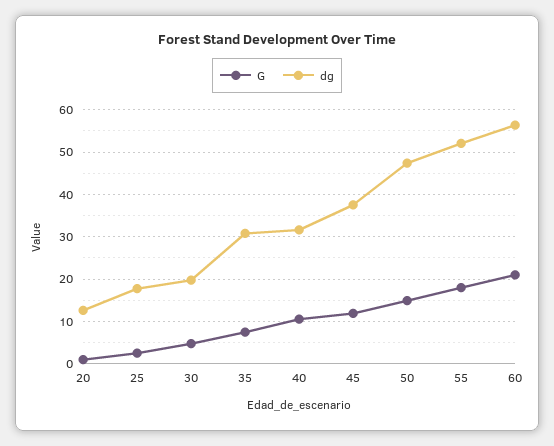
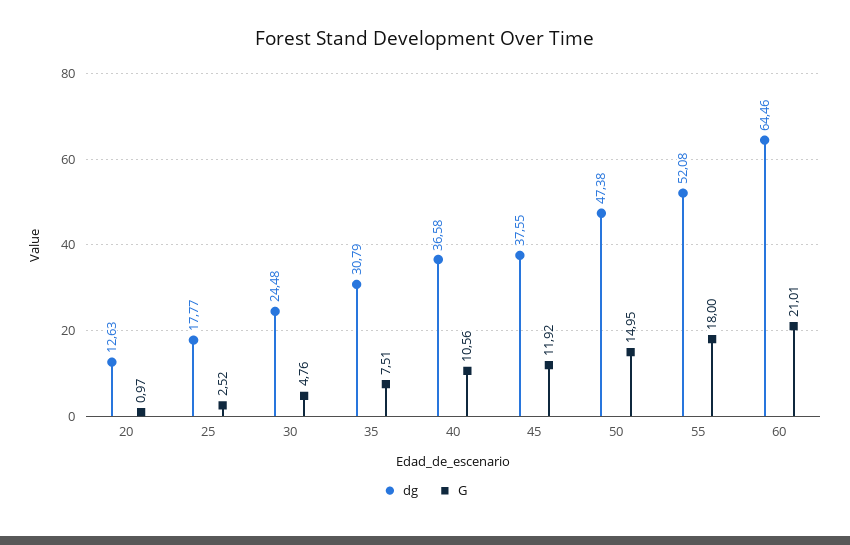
dg, 30: 20 -> 24.48
dg, 40: 32 -> 36.58
dg, 60: 56 -> 64.46

